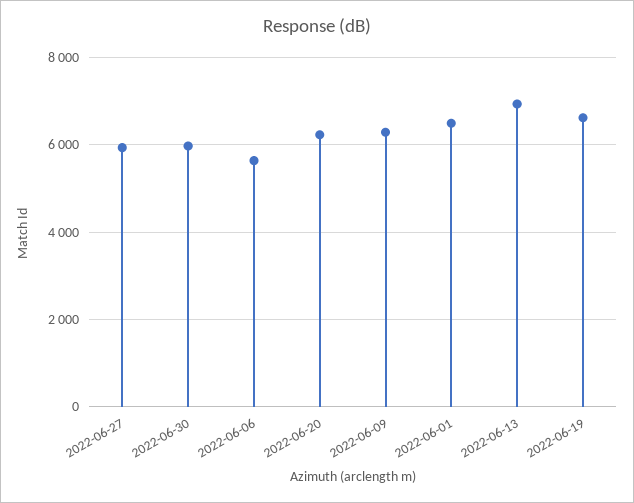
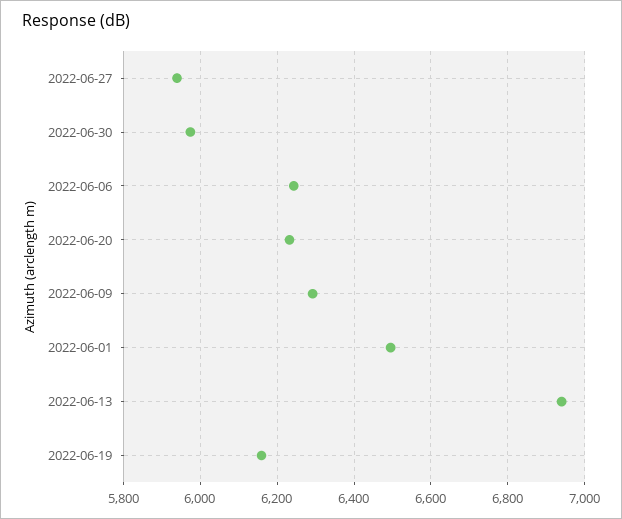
2022-06-06: 5600 -> 6240
2022-06-19: 6600 -> 6160

